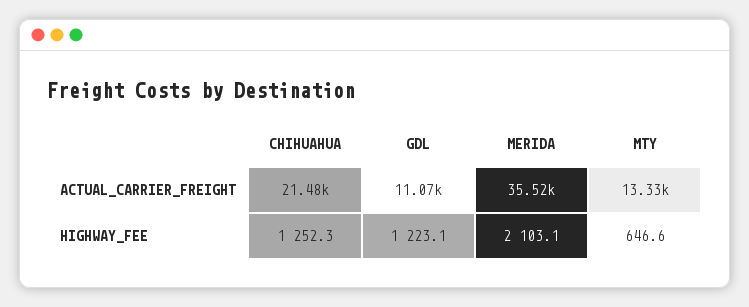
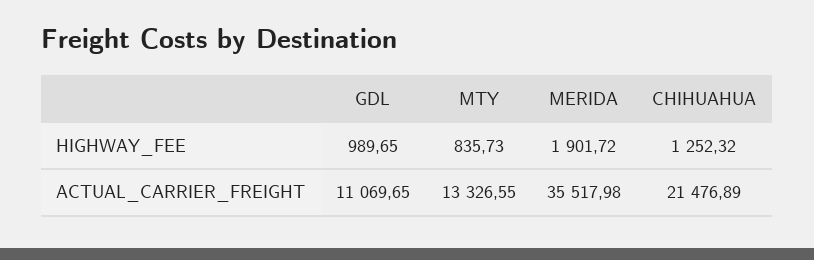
GDL, HIGHWAY_FEE: 1223.1 -> 989.65
MERIDA, HIGHWAY_FEE: 2103.1 -> 1901.72
MTY, HIGHWAY_FEE: 646.6 -> 835.73

